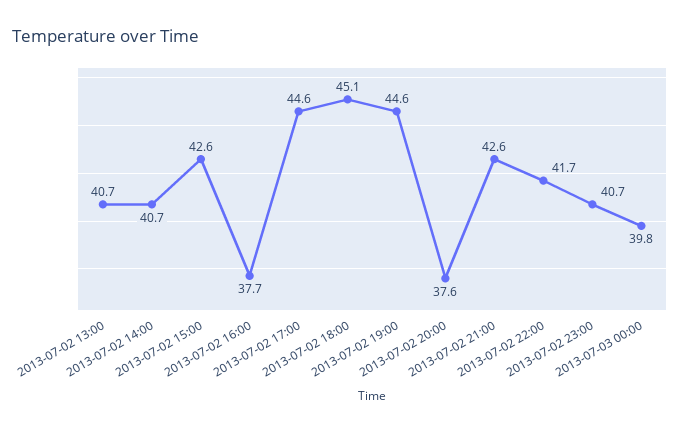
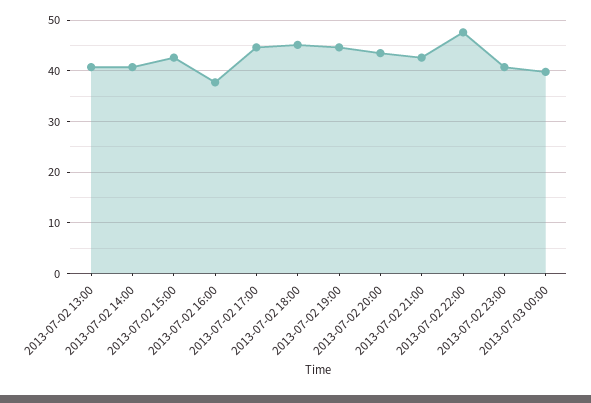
2013-07-02 20:00: 37.6 -> 44
2013-07-02 22:00: 41.7 -> 48

